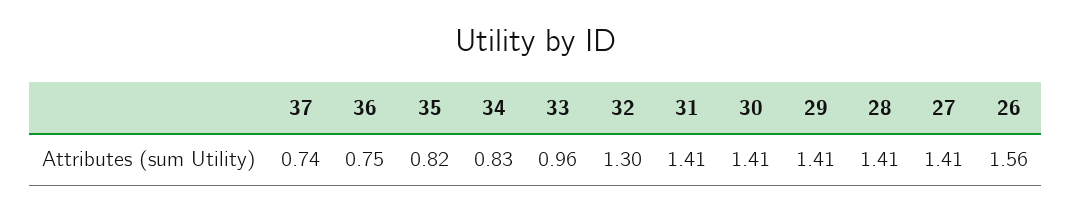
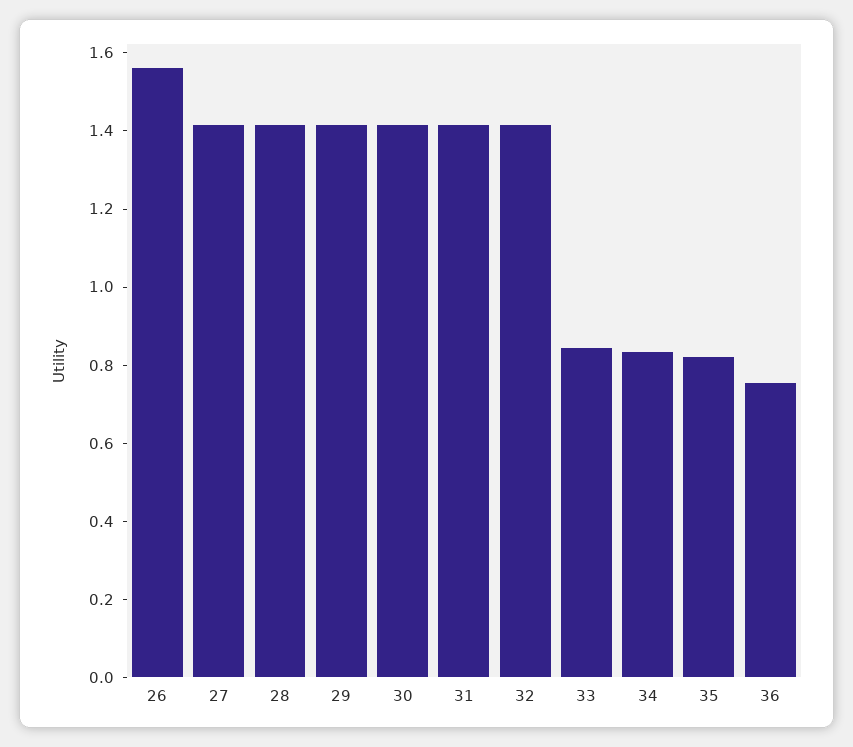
37: 0.74 -> none
33: 0.96 -> 0.85
32: 1.3 -> 1.4

